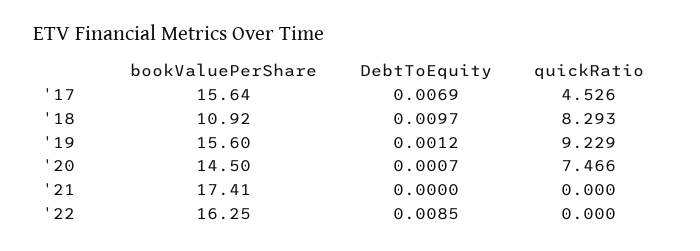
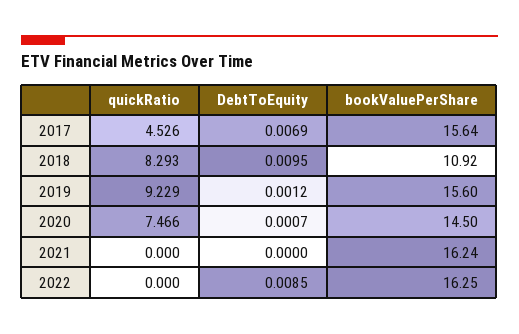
DebtToEquity, '18: 0.0097 -> 0.0095
bookValuePerShare, '21: 17.41 -> 16.24

